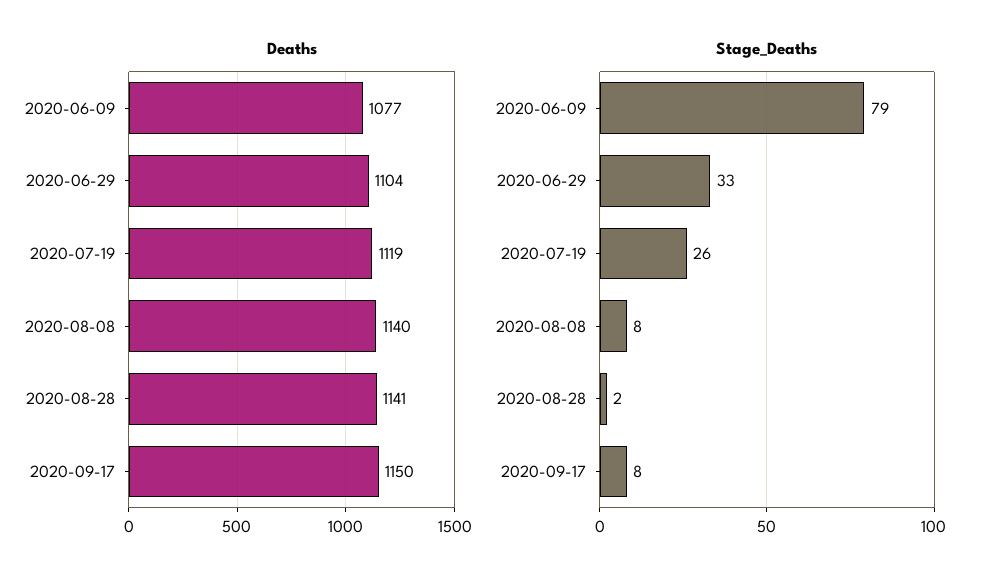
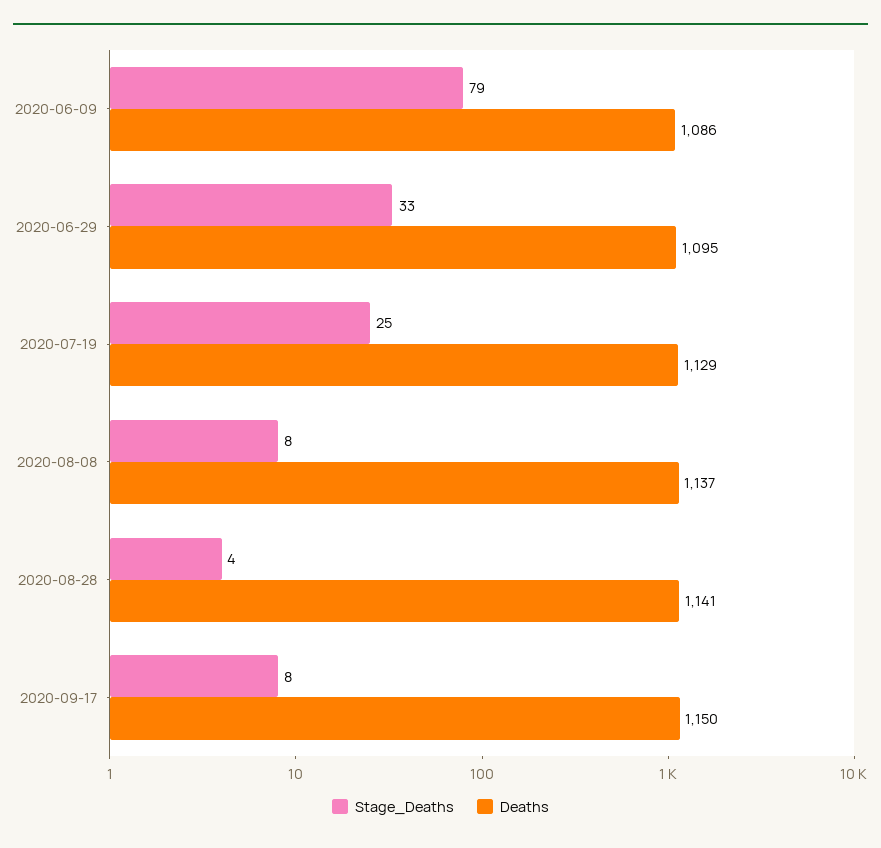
Deaths, 2020-06-09: 1077 -> 1086
Deaths, 2020-06-29: 1104 -> 1095
Deaths, 2020-07-19: 1119 -> 1129
Deaths, 2020-08-08: 1140 -> 1137
Stage_Deaths, 2020-07-19: 26 -> 25
Stage_Deaths, 2020-08-28: 2 -> 4

